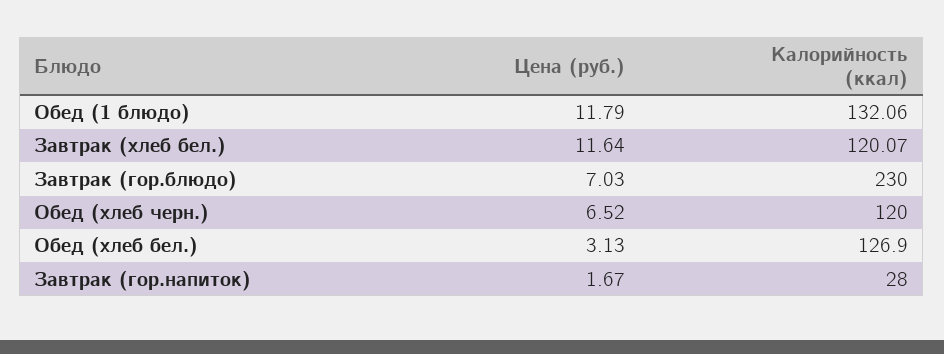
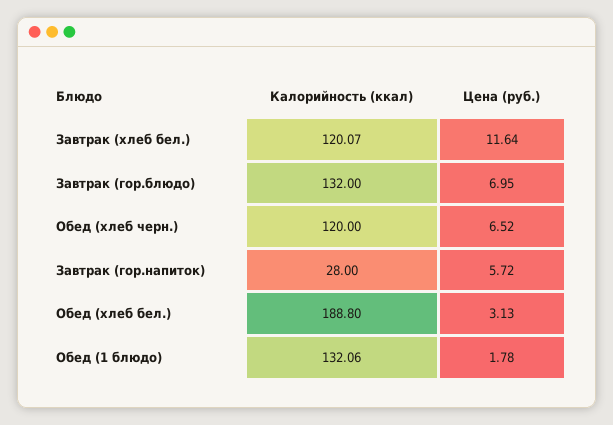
Цена (руб.), Обед (1 блюдо): 11.79 -> 1.78
Цена (руб.), Завтрак (гор.блюдо): 7.03 -> 6.95
Калорийность (ккал), Завтрак (гор.блюдо): 230 -> 132
Калорийность (ккал), Обед (хлеб бел.): 126.9 -> 188.8
Цена (руб.), Завтрак (гор.напиток): 1.67 -> 5.72

